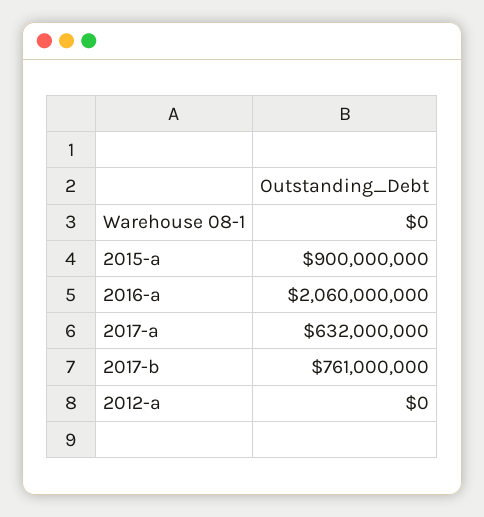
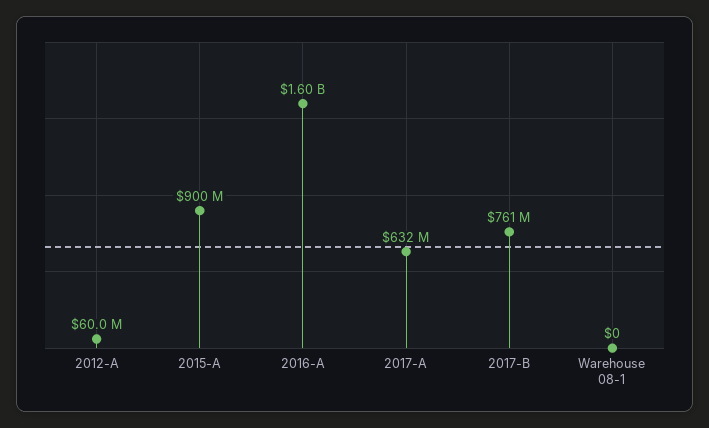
2016-a: 2060000000 -> 1600000000
2012-a: 0 -> 60000000

